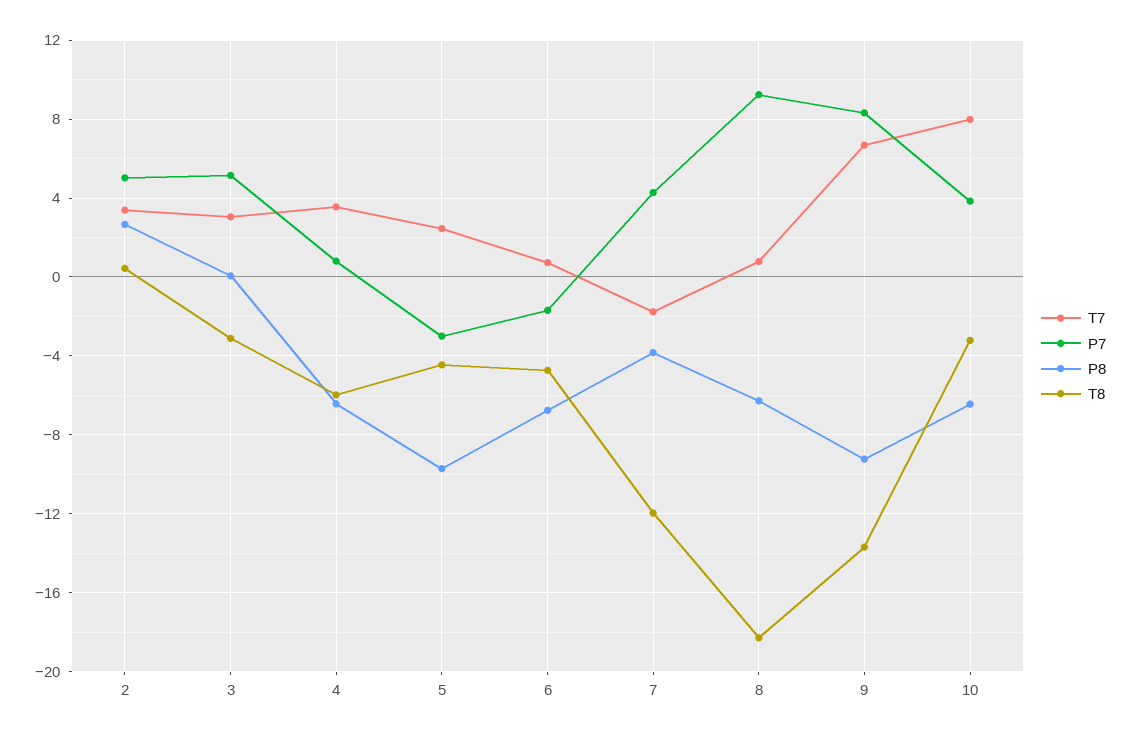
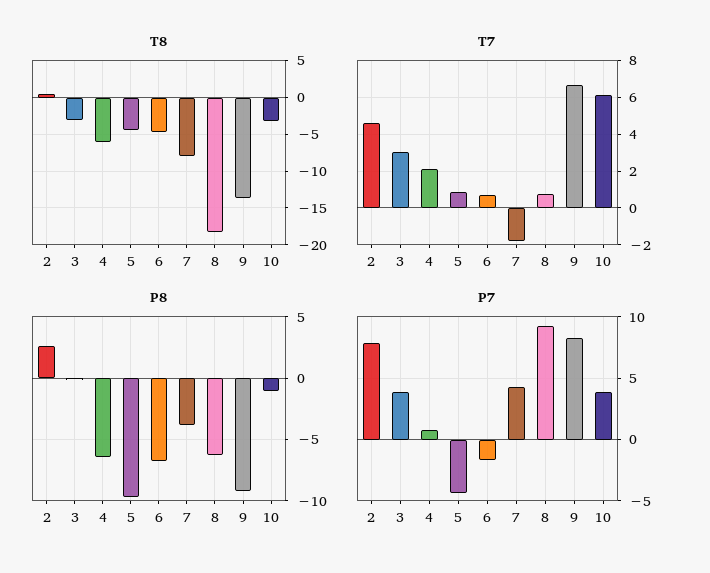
T7, 2: 3.5 -> 4.5
P7, 2: 5 -> 8
P7, 3: 5 -> 4
T7, 4: 3.5 -> 2
T7, 5: 2.5 -> 1
P7, 5: -3 -> -4.5
T8, 7: -12 -> -8
T7, 10: 8 -> 6
P8, 10: -6.5 -> -1

